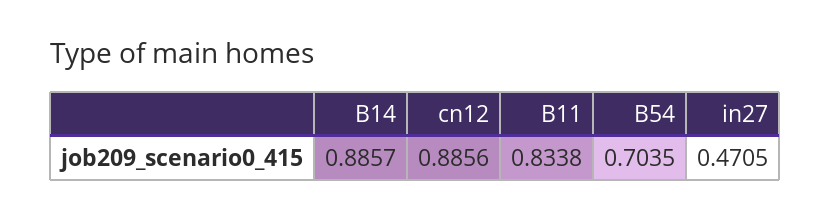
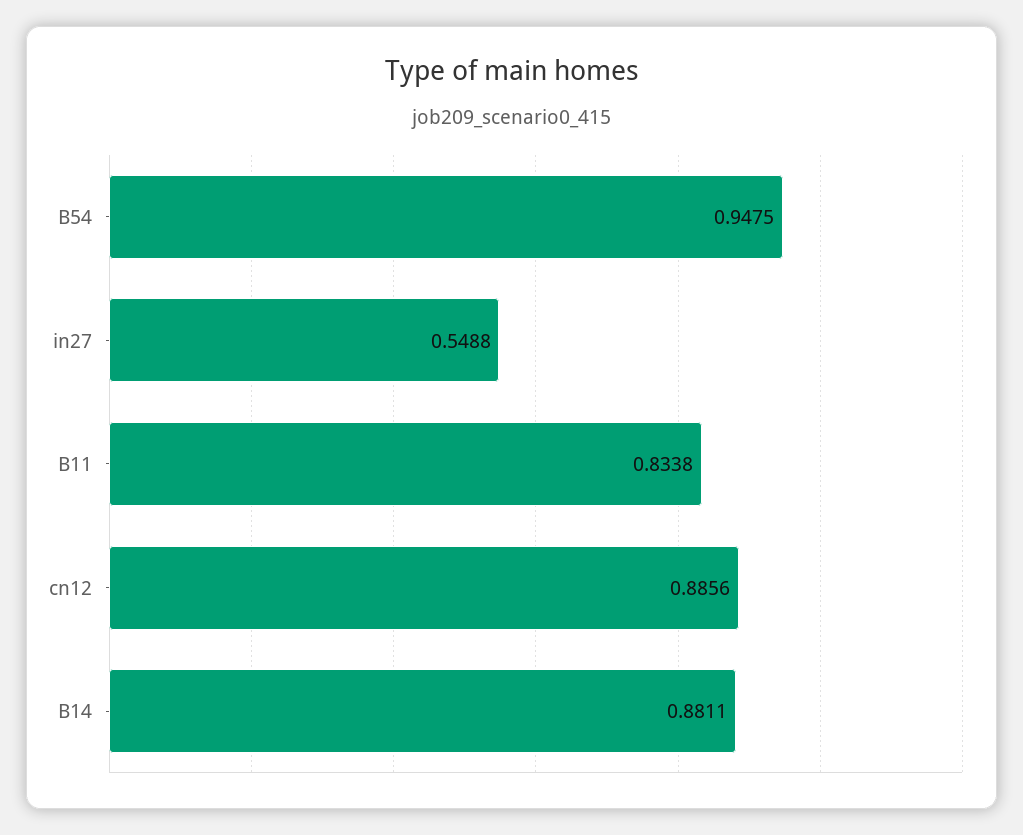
B14: 0.8857 -> 0.8811
B54: 0.7035 -> 0.9475
in27: 0.4705 -> 0.5488

